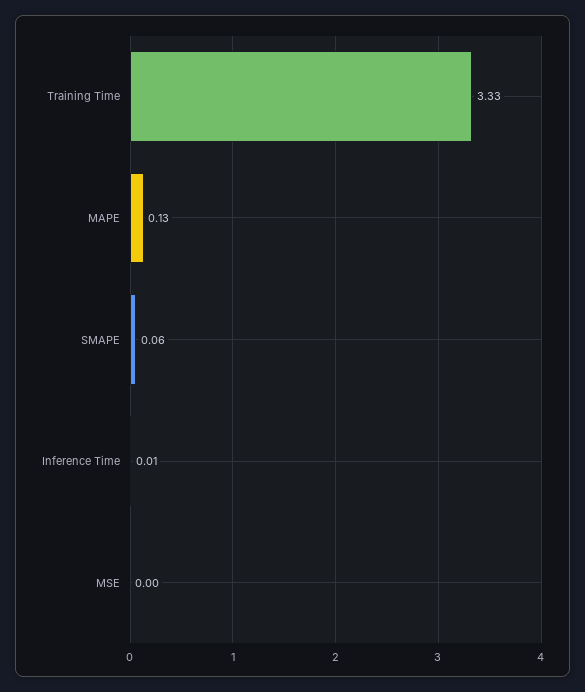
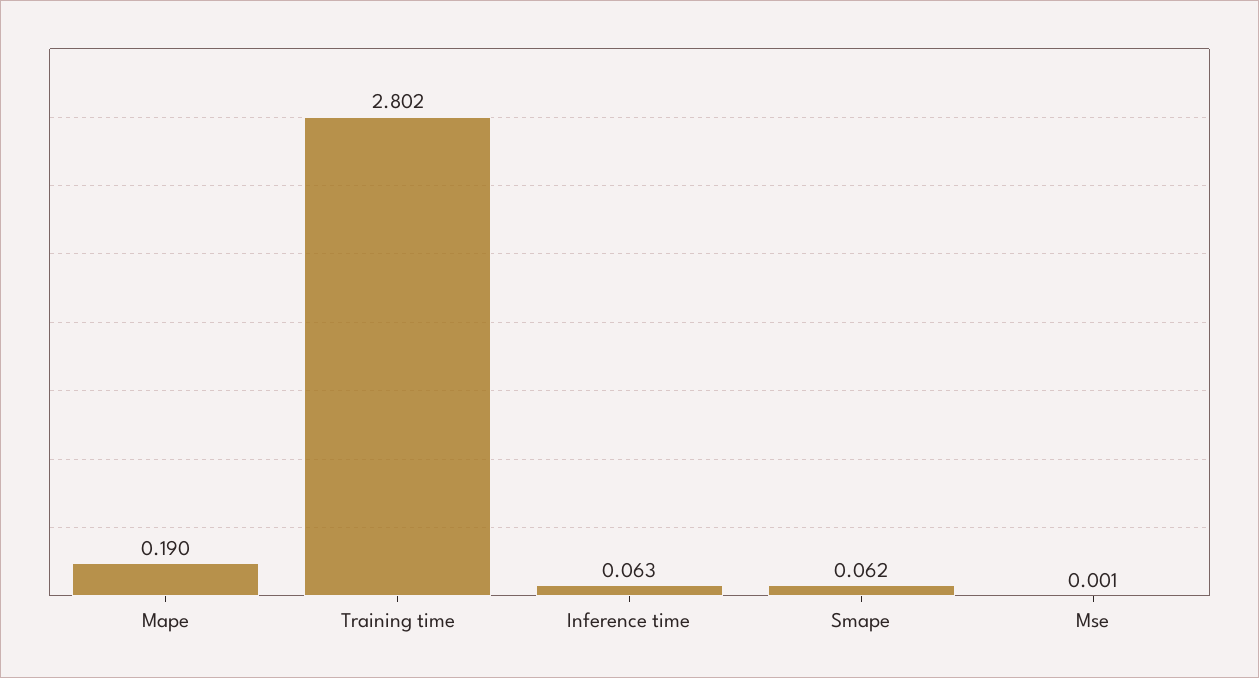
Training Time: 3.33 -> 2.802
MAPE: 0.13 -> 0.19
Inference Time: 0.01 -> 0.063

